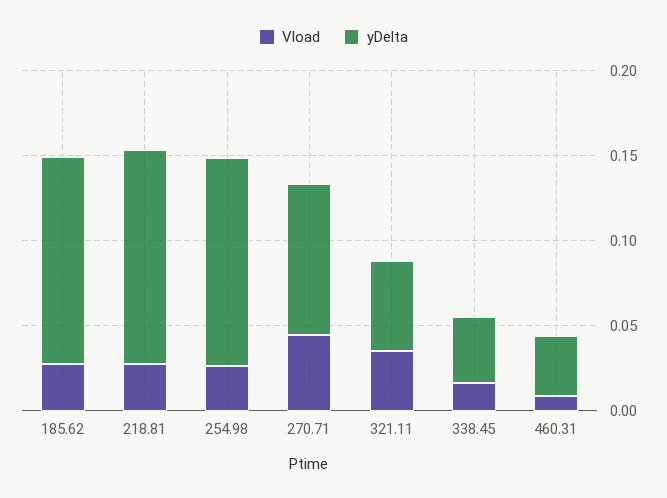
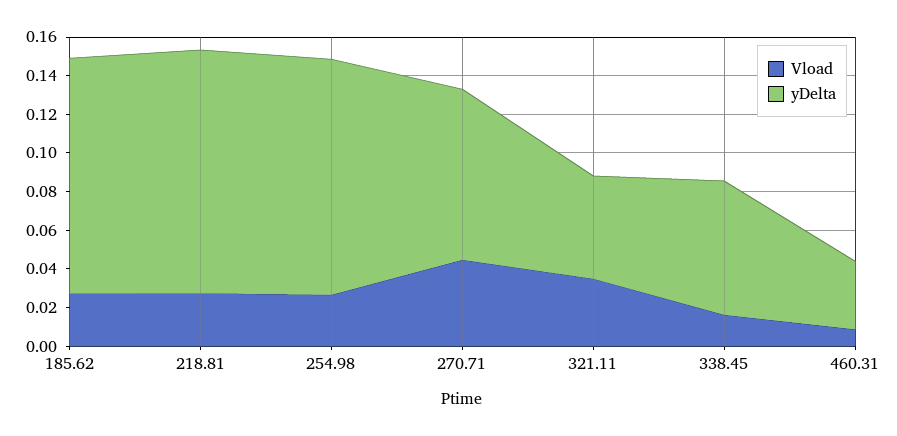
yDelta, 338.45: 0.04 -> 0.07

